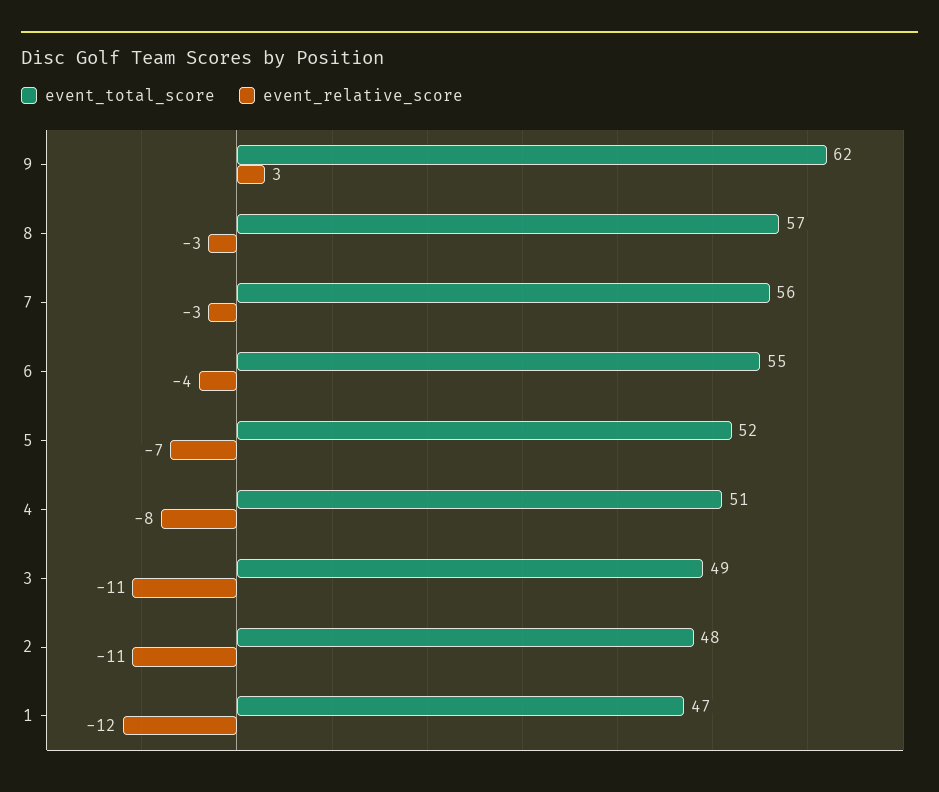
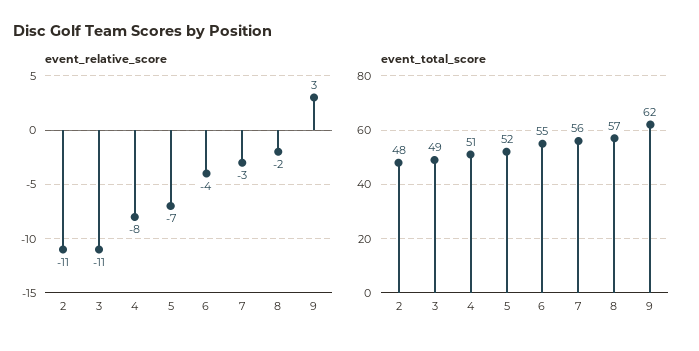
event_relative_score, 8: -3 -> -2
event_total_score, 1: 47 -> none
event_relative_score, 1: -12 -> none

